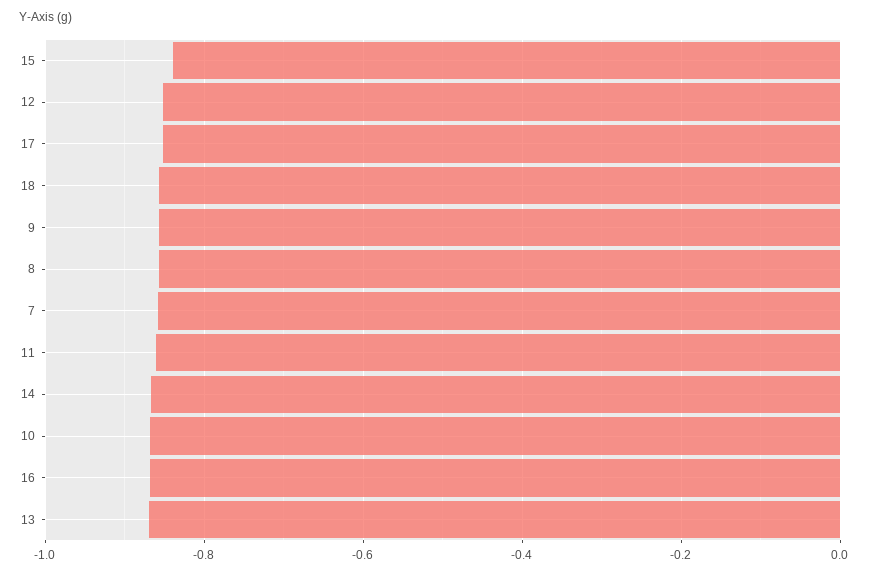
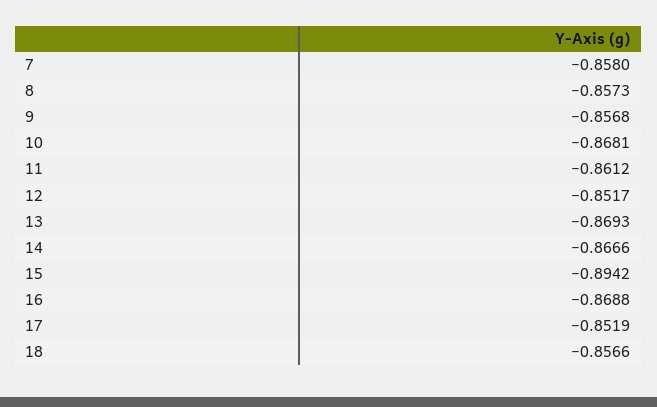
15: -0.84 -> -0.8942

